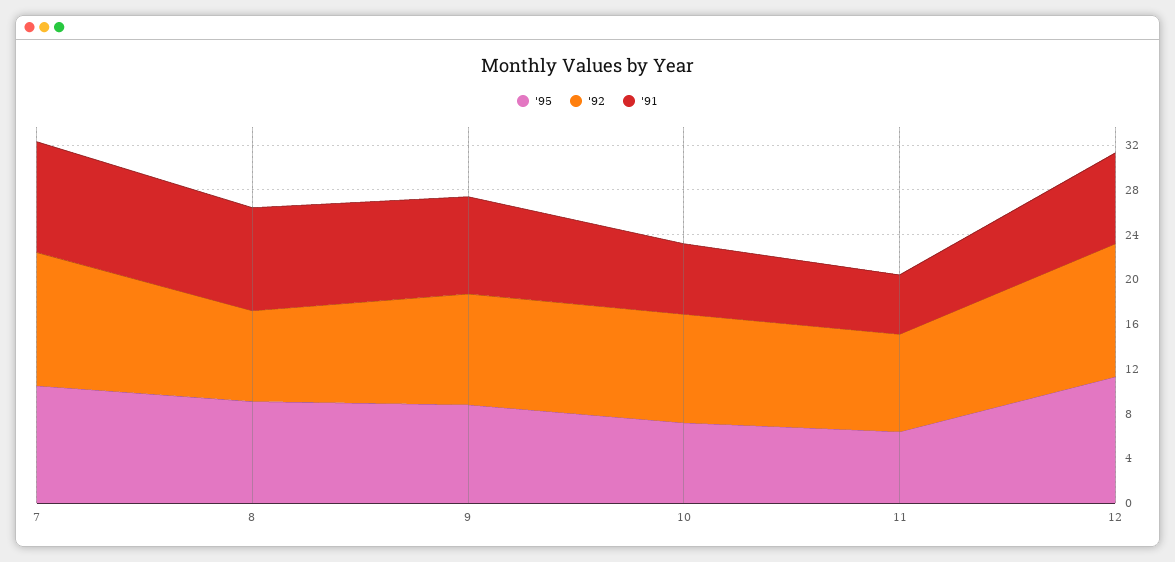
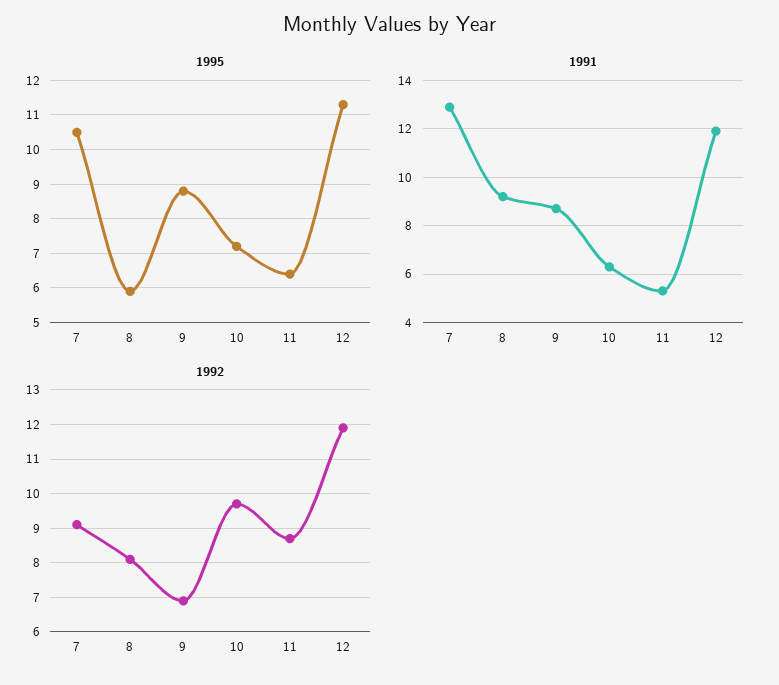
'92, 7: 12 -> 9
'91, 7: 10 -> 13
'95, 8: 9 -> 6
'92, 9: 10 -> 7
'91, 12: 8 -> 12

